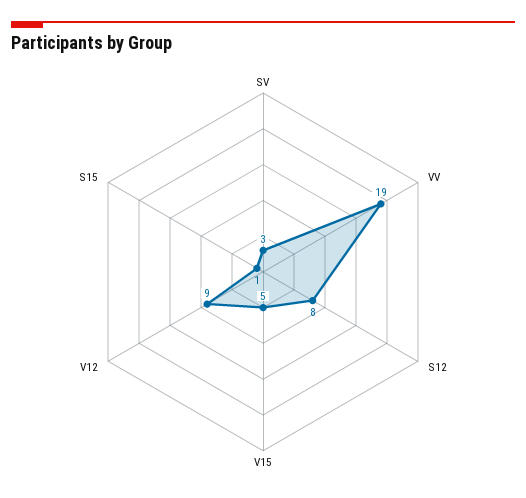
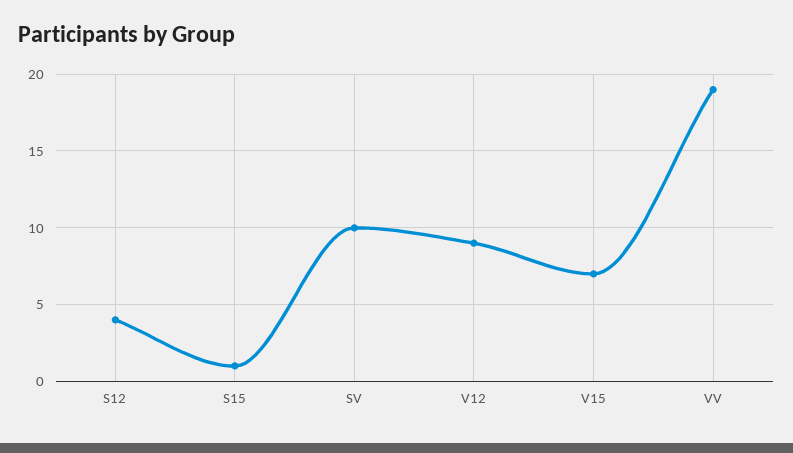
SV: 3 -> 10
S12: 8 -> 4
V15: 5 -> 7

